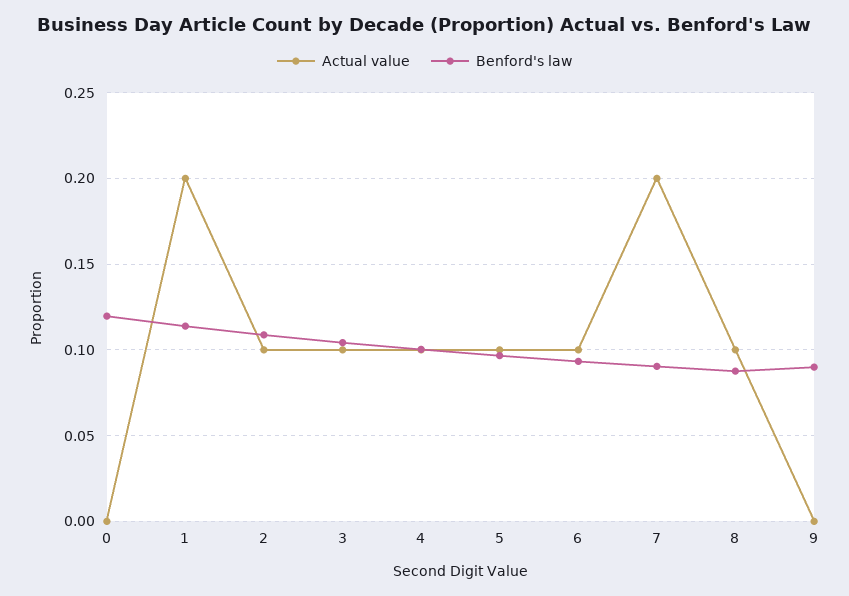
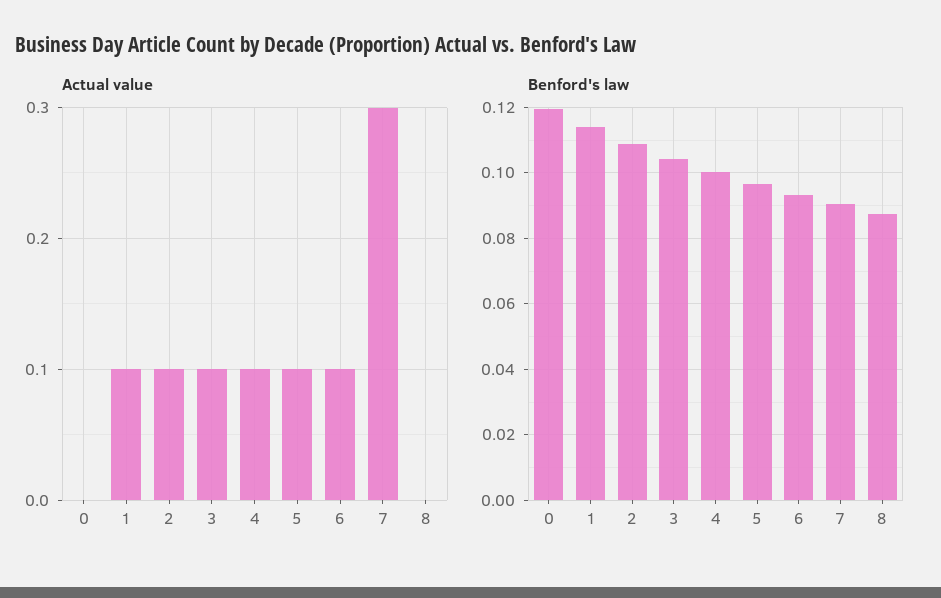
Actual value, 1: 0.2 -> 0.1
Actual value, 7: 0.2 -> 0.3
Actual value, 8: 0.1 -> 0
Actual value, 9: 0 -> none
Benford's law, 9: 0.09 -> none

